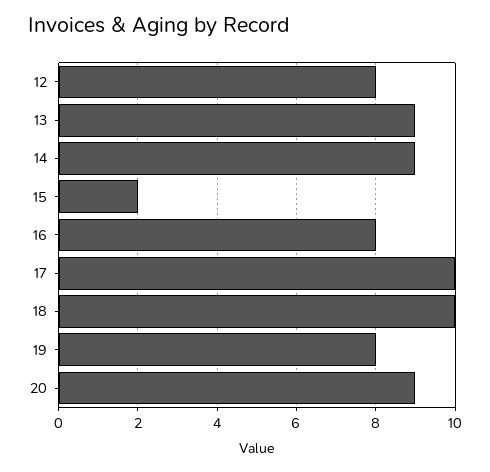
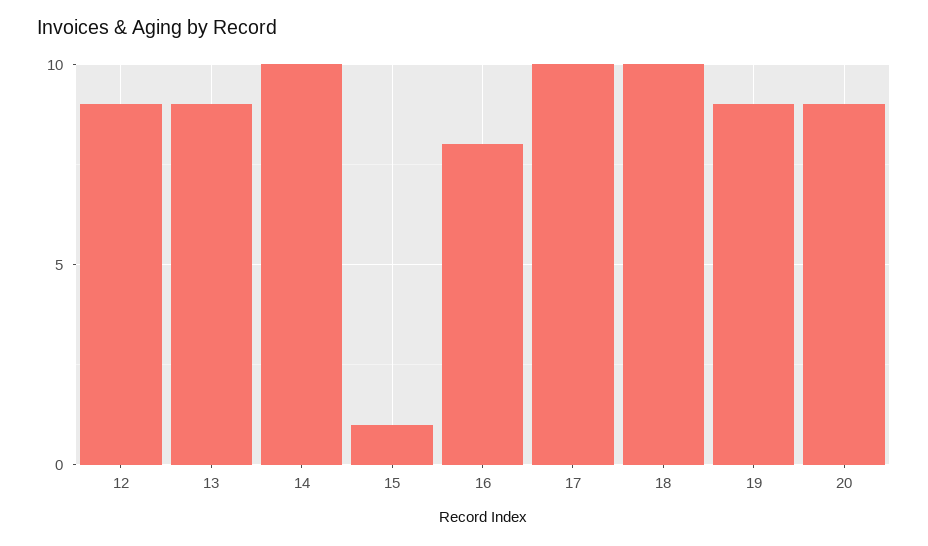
12: 8 -> 9
14: 9 -> 10
15: 2 -> 1
19: 8 -> 9

